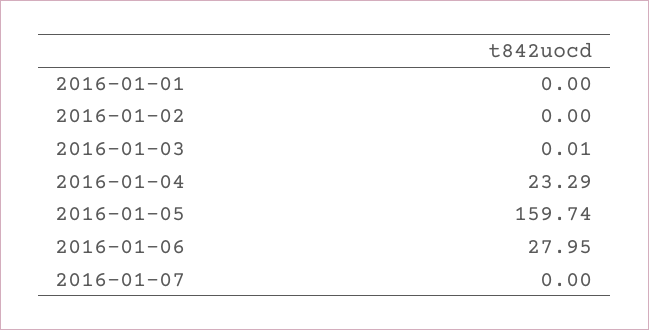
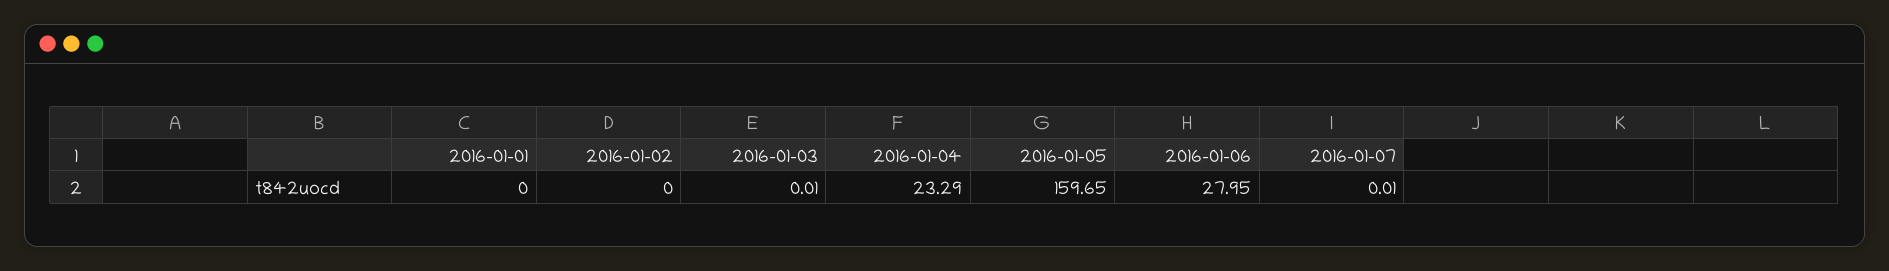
2016-01-05: 159.74 -> 159.65
2016-01-07: 0 -> 0.01

